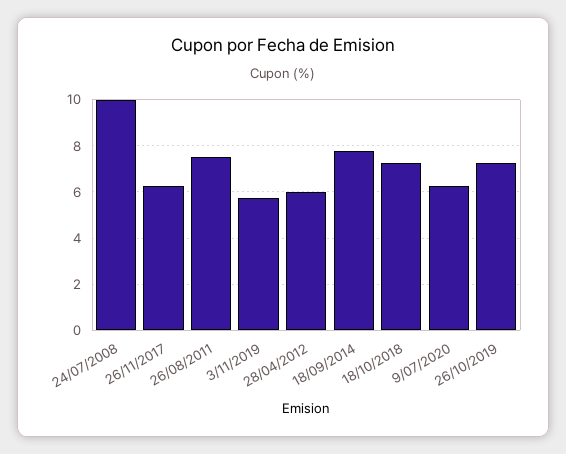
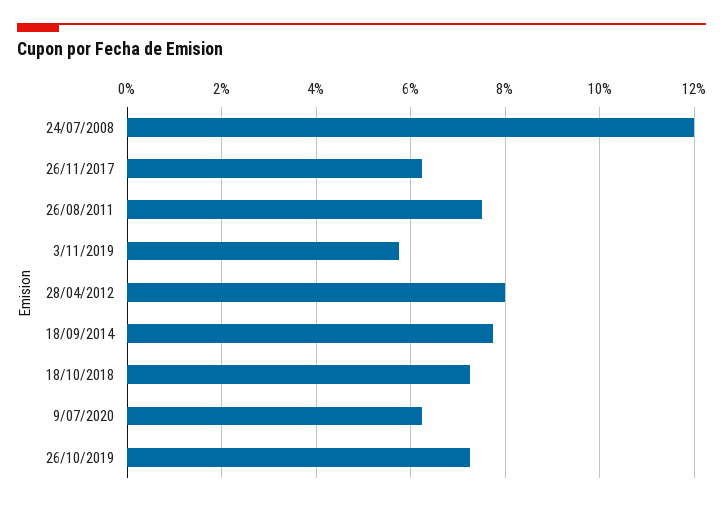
24/07/2008: 10 -> 12
28/04/2012: 6 -> 8

